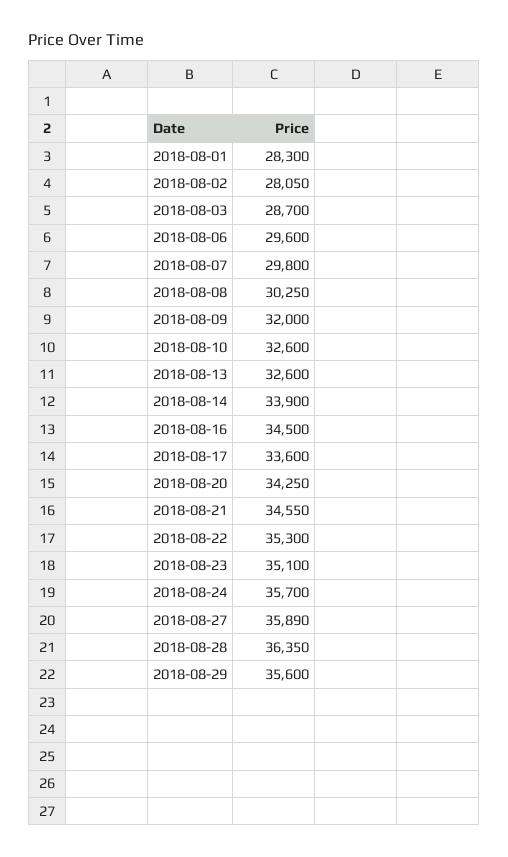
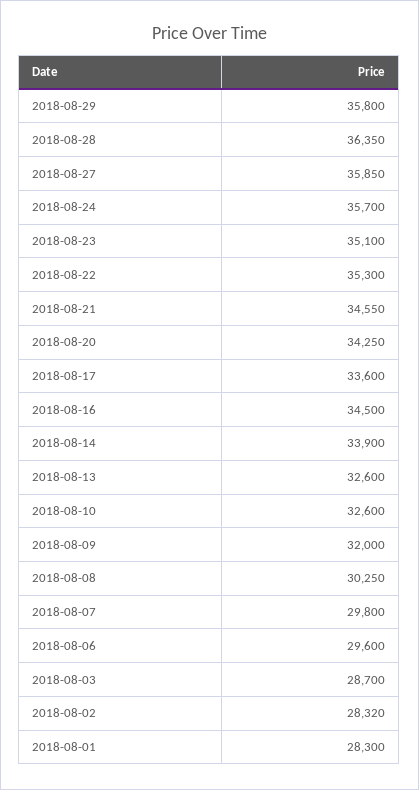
2018-08-02: 28050 -> 28320
2018-08-27: 35890 -> 35850
2018-08-29: 35600 -> 35800

